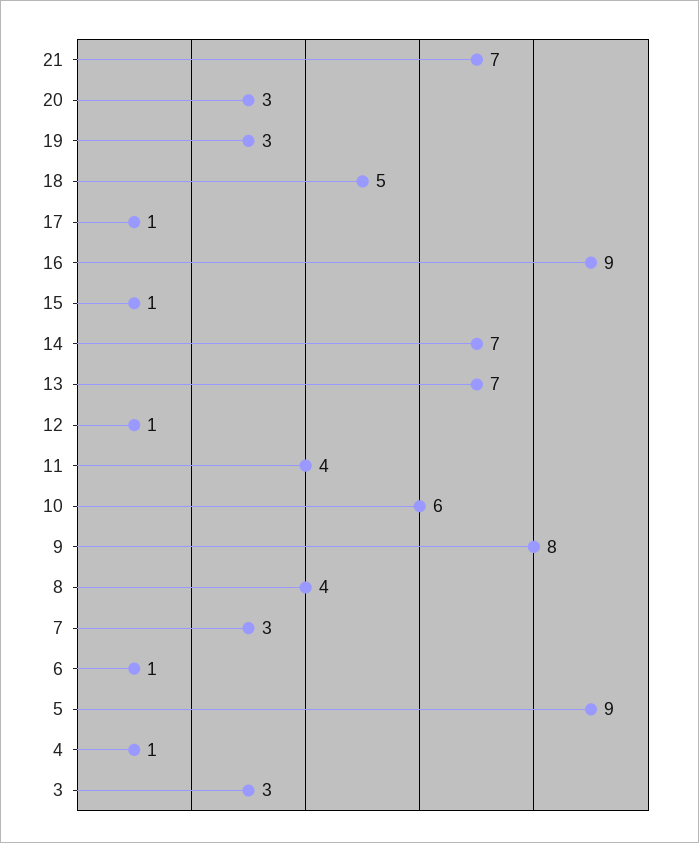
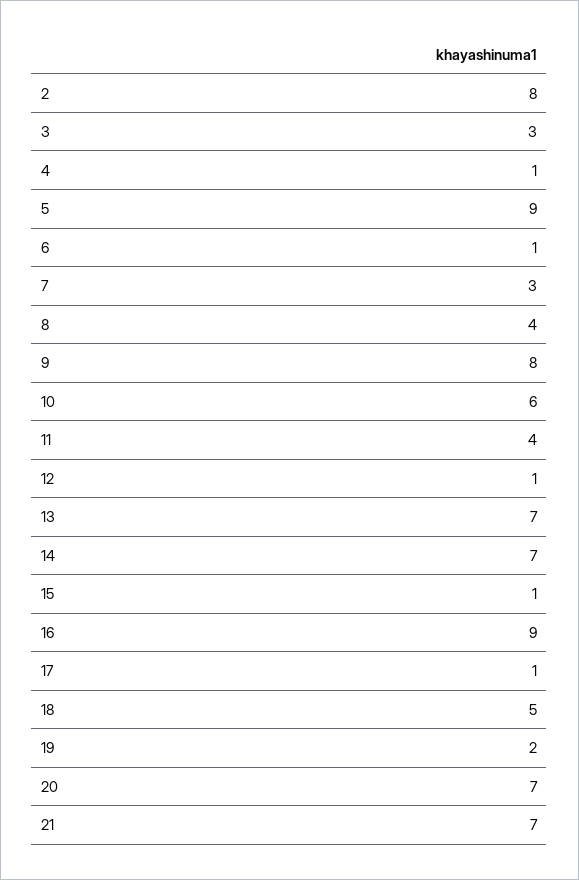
20: 3 -> 7
19: 3 -> 2
2: none -> 8

